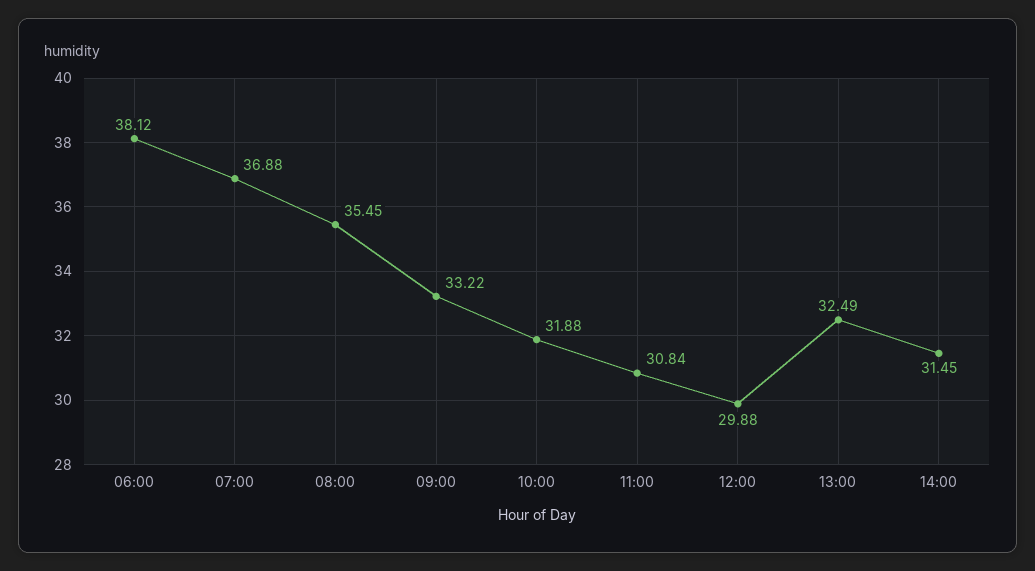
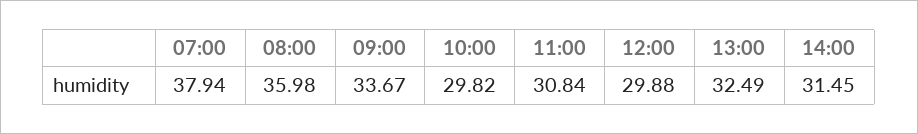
06:00: 38.12 -> none
07:00: 36.88 -> 37.94
08:00: 35.45 -> 35.98
09:00: 33.22 -> 33.67
10:00: 31.88 -> 29.82

